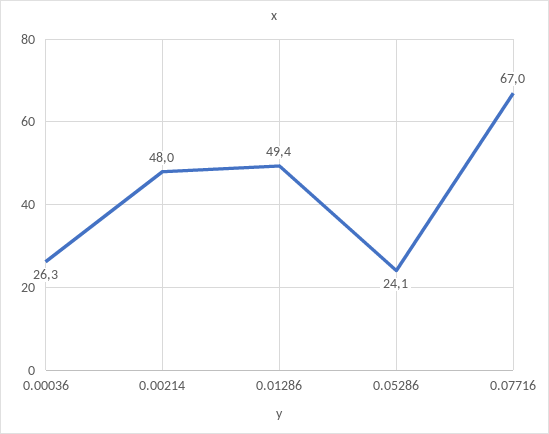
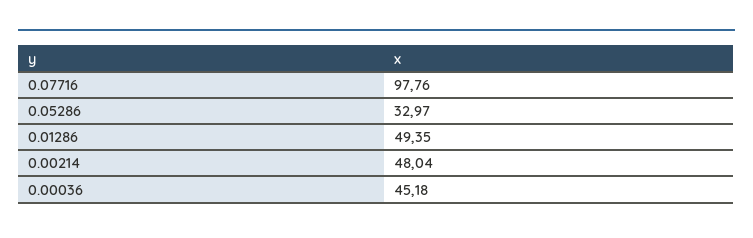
0.00036: 26.3 -> 45.18
0.05286: 24.1 -> 32.97
0.07716: 67 -> 97.76

